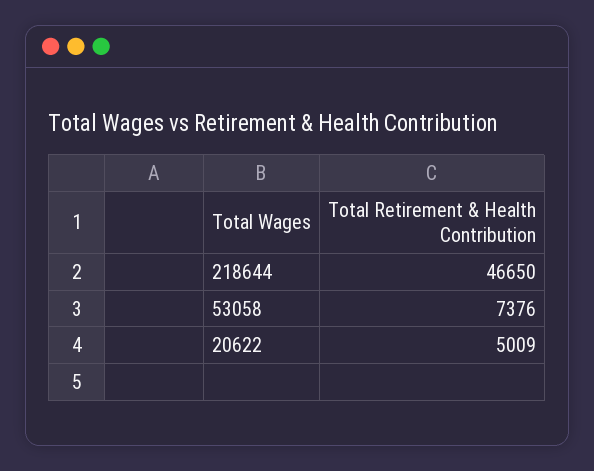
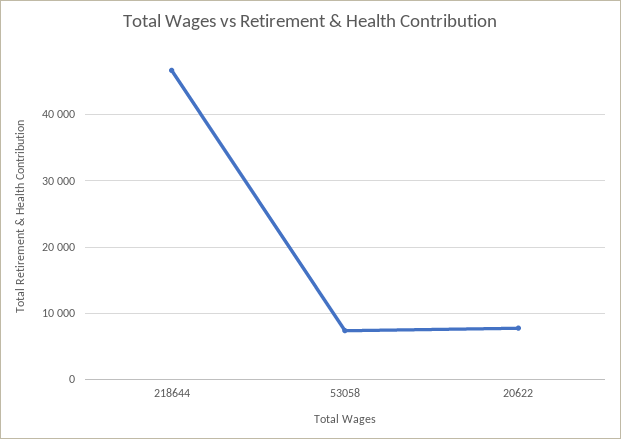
20622: 5009 -> 8000

